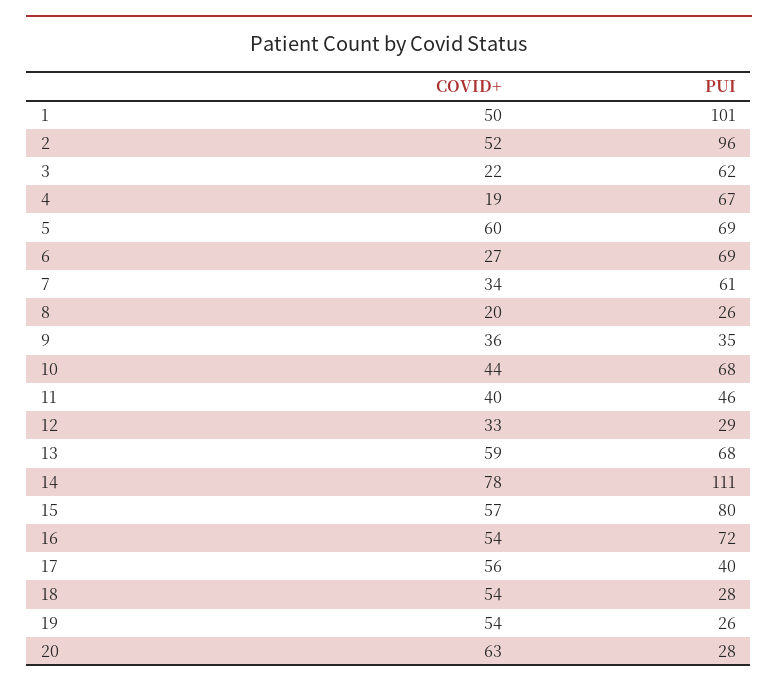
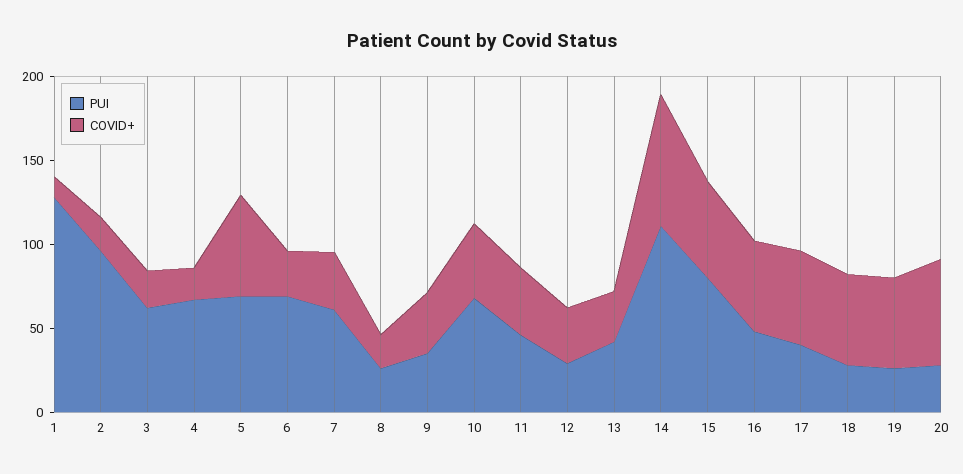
COVID+, 1: 50 -> 10
PUI, 1: 101 -> 130
COVID+, 2: 52 -> 20
COVID+, 13: 59 -> 30
PUI, 13: 68 -> 40
PUI, 16: 72 -> 50

